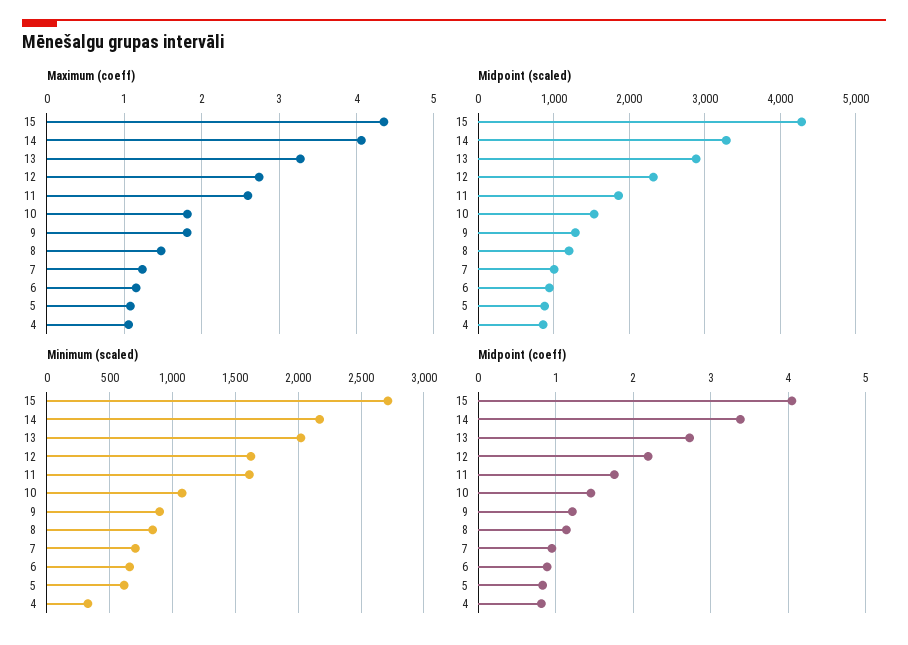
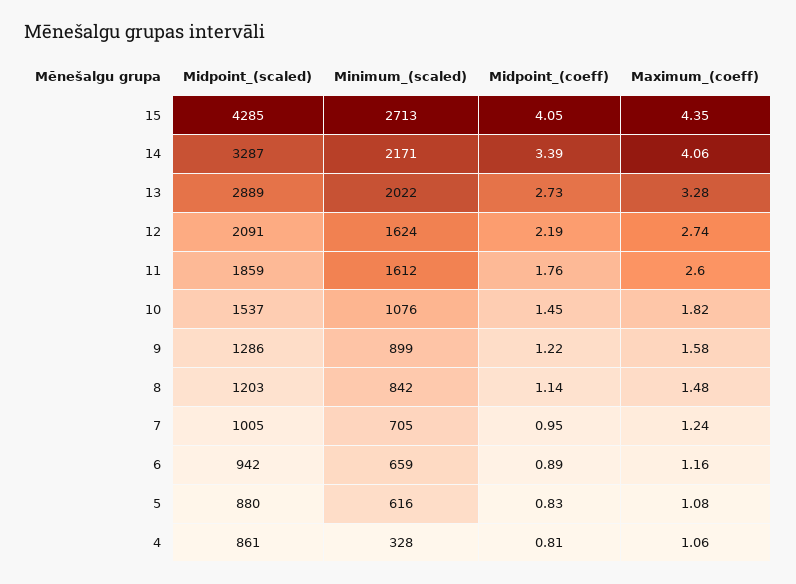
Maximum (coeff), 9: 1.8 -> 1.58
Midpoint (scaled), 12: 2300 -> 2091

